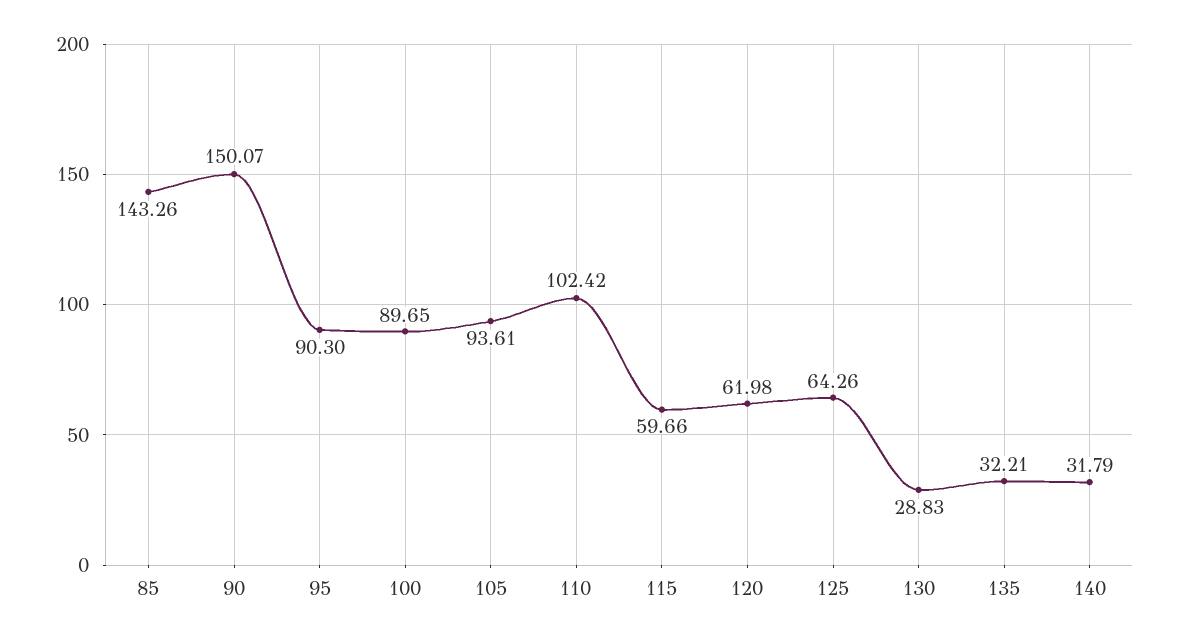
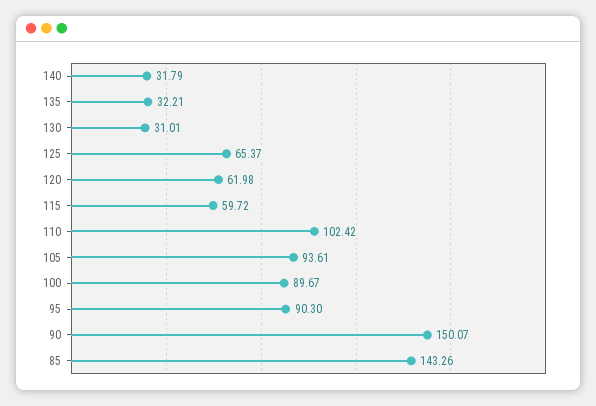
100: 89.65 -> 89.67
115: 59.66 -> 59.72
125: 64.26 -> 65.37
130: 28.83 -> 31.01

